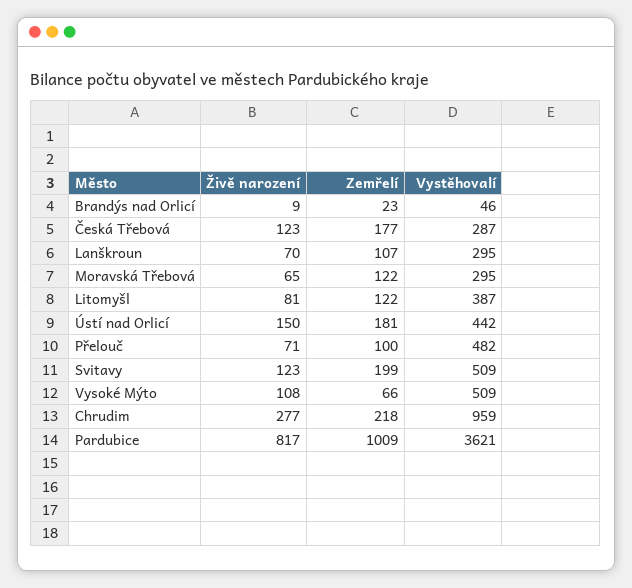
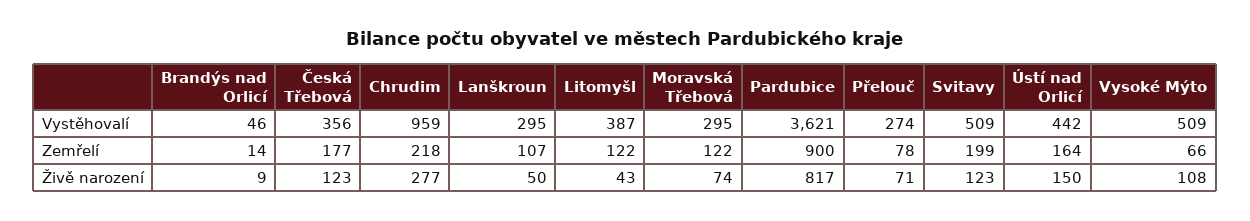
Zemřelí, Brandýs nad Orlicí: 23 -> 14
Vystěhovalí, Česká Třebová: 287 -> 356
Živě narození, Lanškroun: 70 -> 50
Živě narození, Moravská Třebová: 65 -> 74
Živě narození, Litomyšl: 81 -> 43
Zemřelí, Ústí nad Orlicí: 181 -> 164
Zemřelí, Přelouč: 100 -> 78
Vystěhovalí, Přelouč: 482 -> 274
Zemřelí, Pardubice: 1009 -> 900

